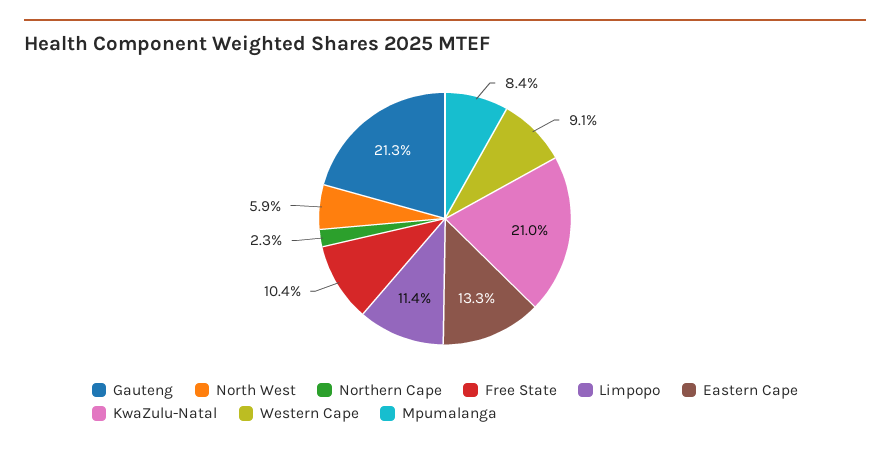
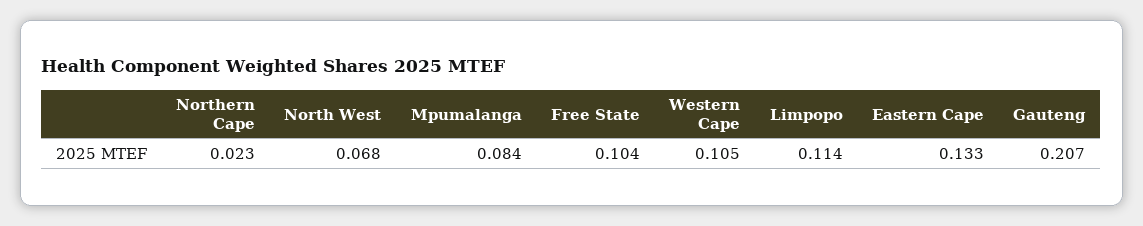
Gauteng: 0.213 -> 0.207
North West: 0.059 -> 0.068
KwaZulu-Natal: 0.21 -> none
Western Cape: 0.091 -> 0.105

